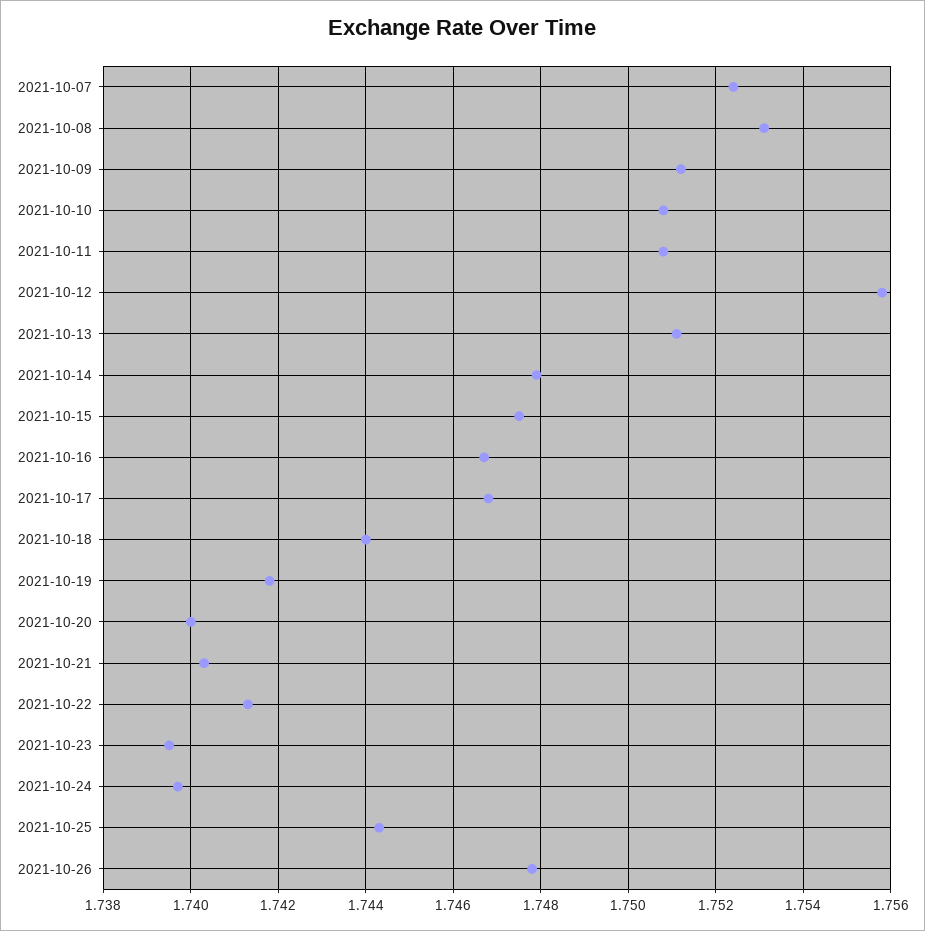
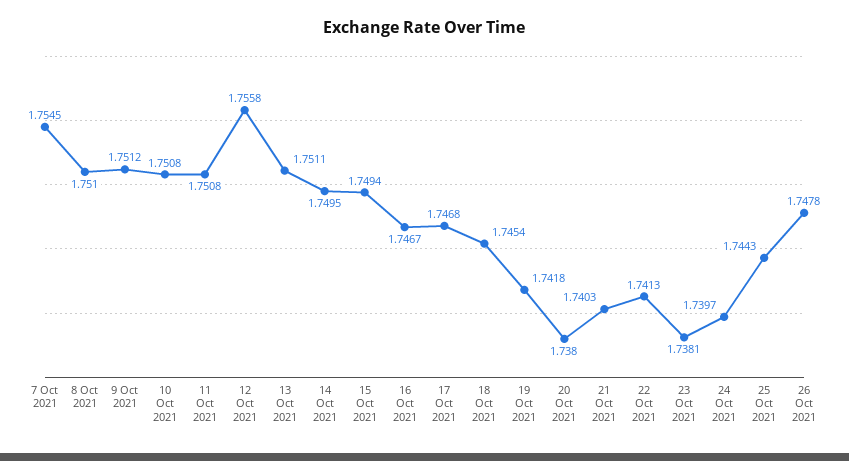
2021-10-07: 1.7525 -> 1.7545
2021-10-08: 1.753 -> 1.751
2021-10-14: 1.748 -> 1.7495
2021-10-15: 1.7475 -> 1.7494
2021-10-18: 1.744 -> 1.7454
2021-10-20: 1.74 -> 1.738
2021-10-23: 1.7395 -> 1.7381

